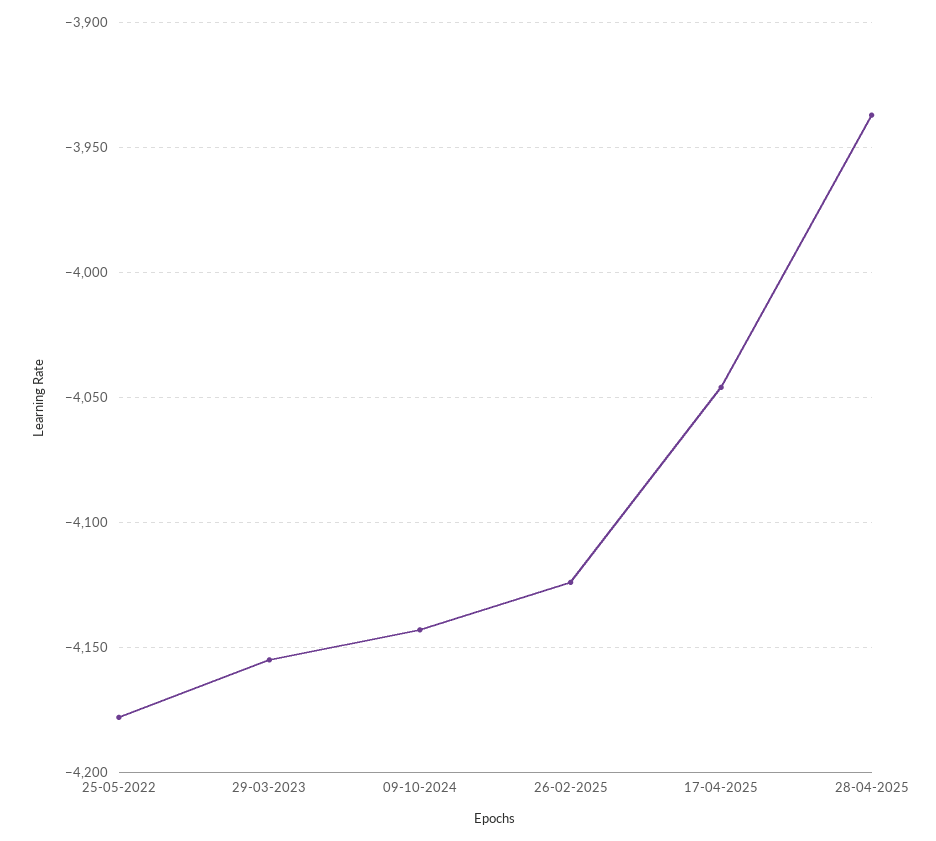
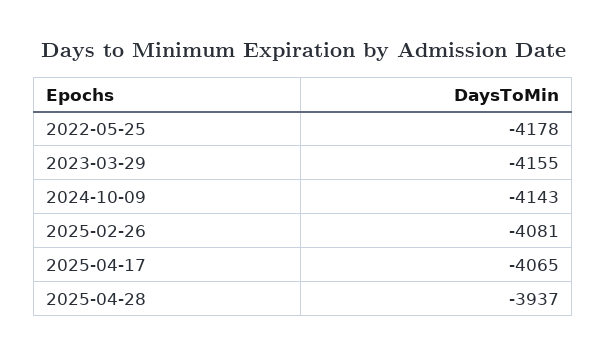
26-02-2025: -4125 -> -4081
17-04-2025: -4045 -> -4065

